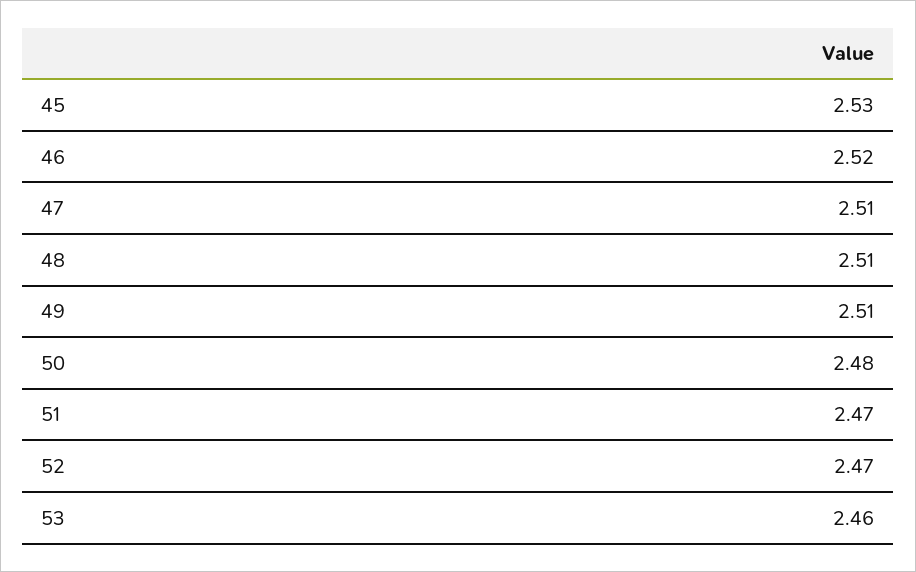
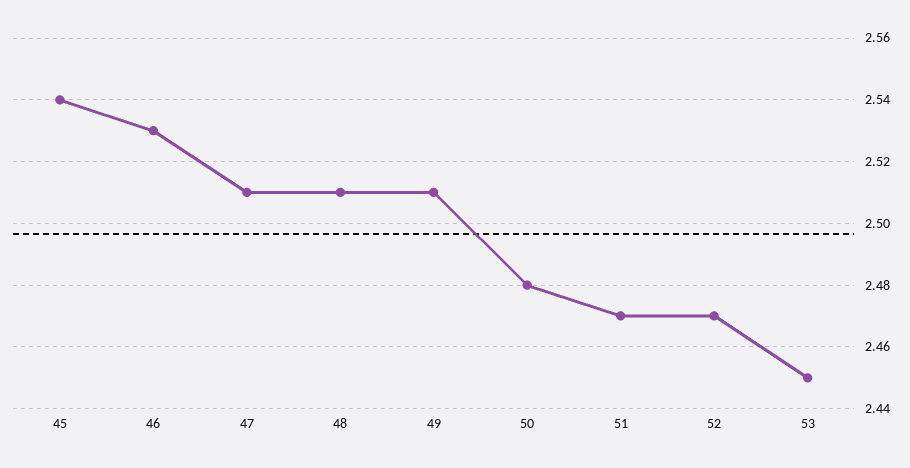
45: 2.53 -> 2.54
46: 2.52 -> 2.53
53: 2.46 -> 2.45

